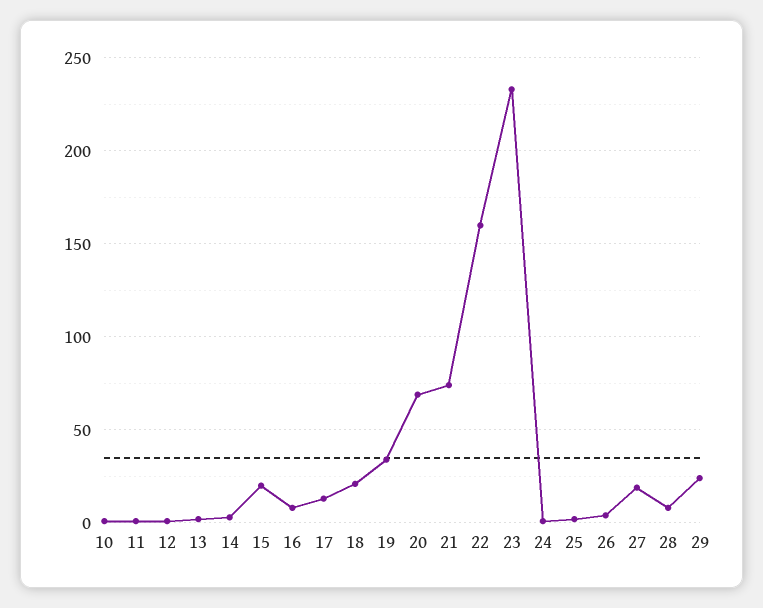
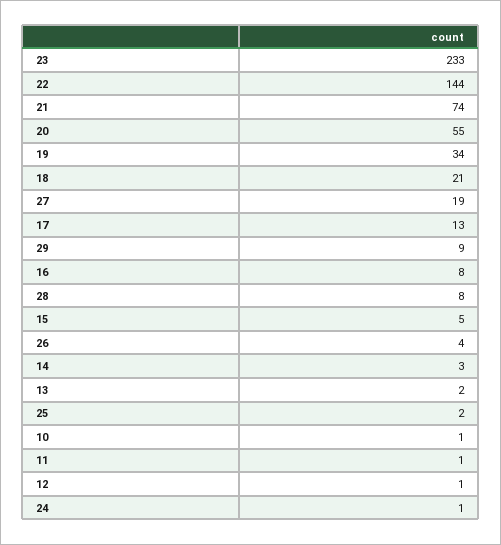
15: 20 -> 5
20: 70 -> 55
22: 160 -> 144
29: 25 -> 9

